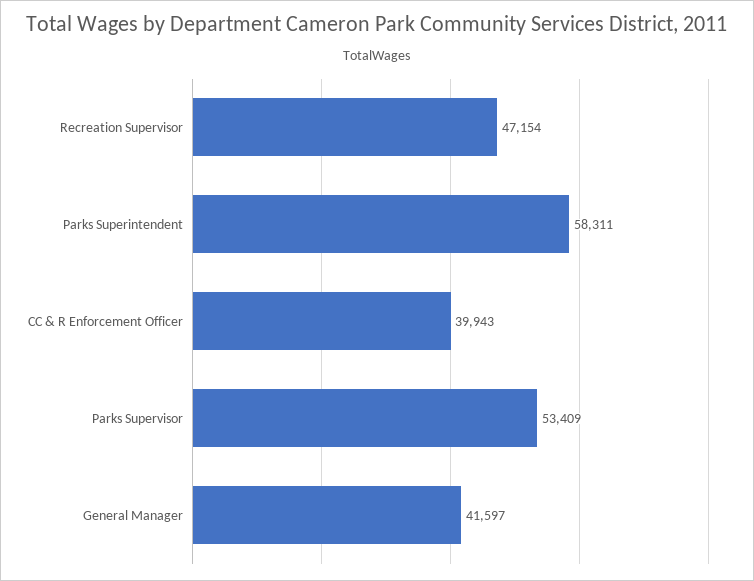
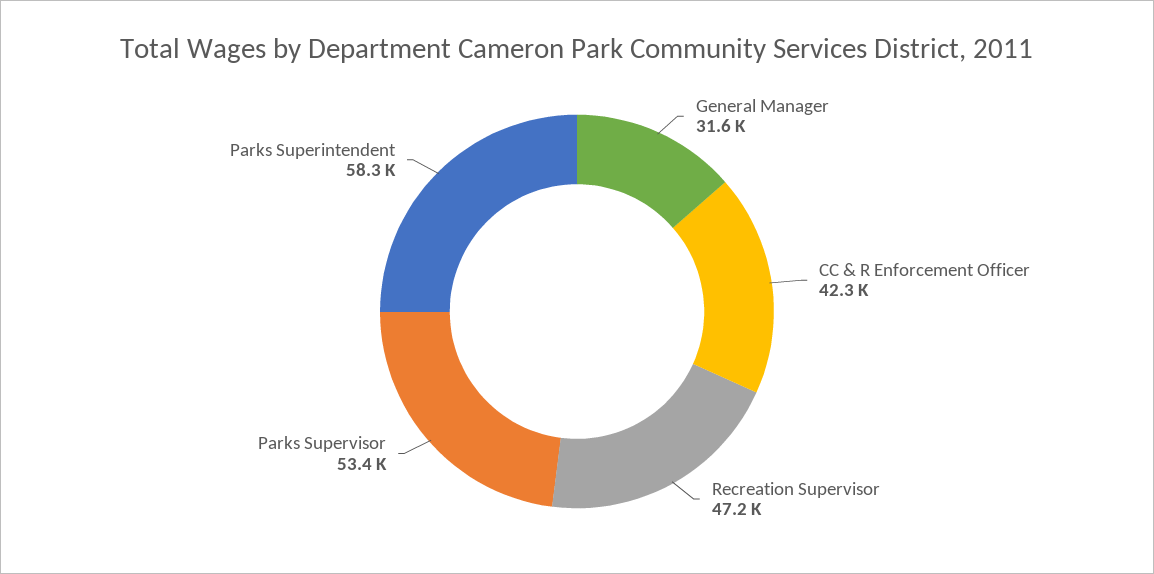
CC & R Enforcement Officer: 39943 -> 42300
General Manager: 41597 -> 31600

